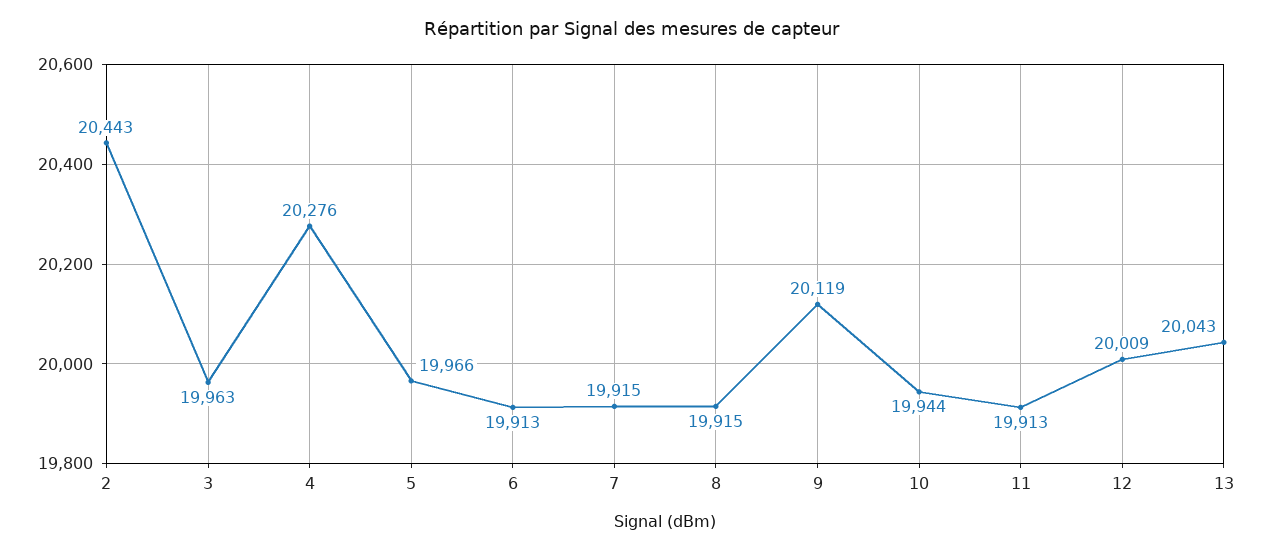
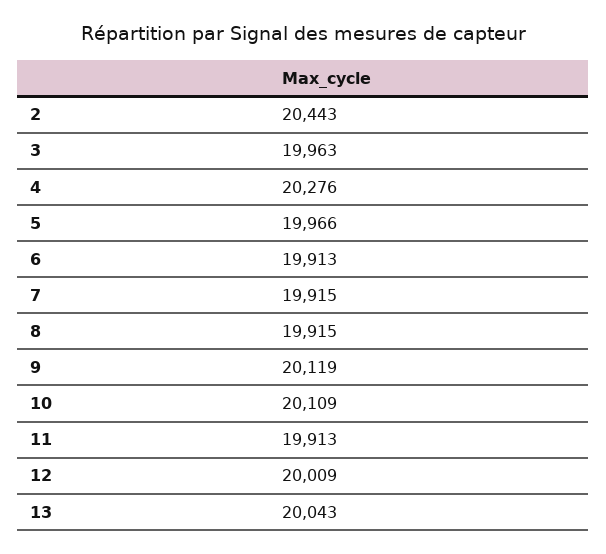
10: 19944 -> 20109

